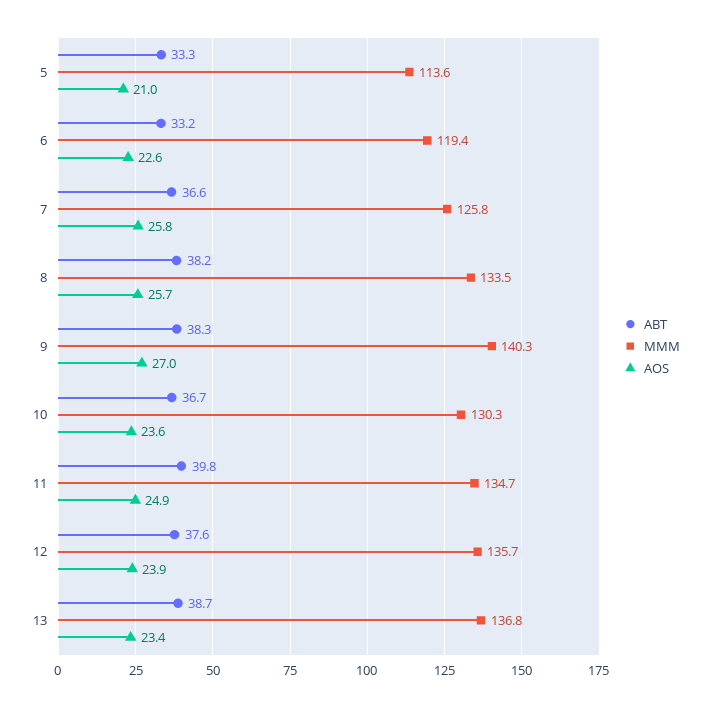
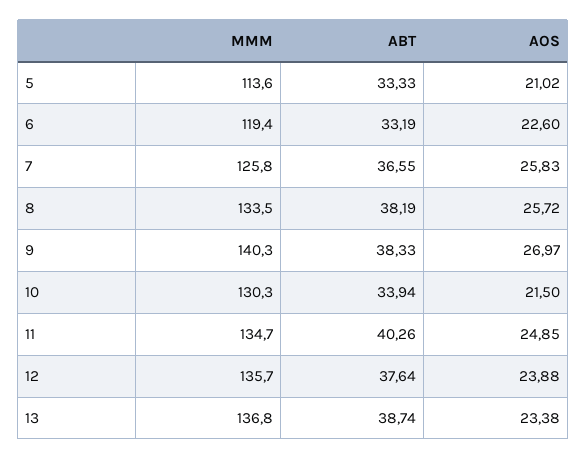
ABT, 10: 36.7 -> 33.94
AOS, 10: 23.6 -> 21.5
ABT, 11: 39.8 -> 40.26

